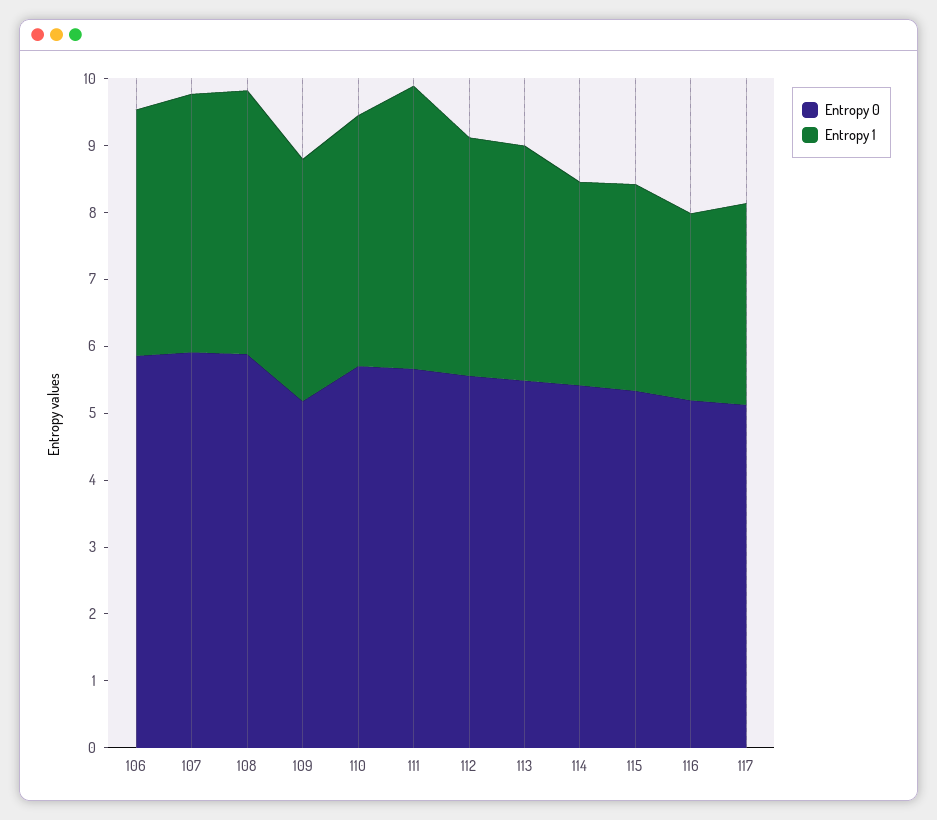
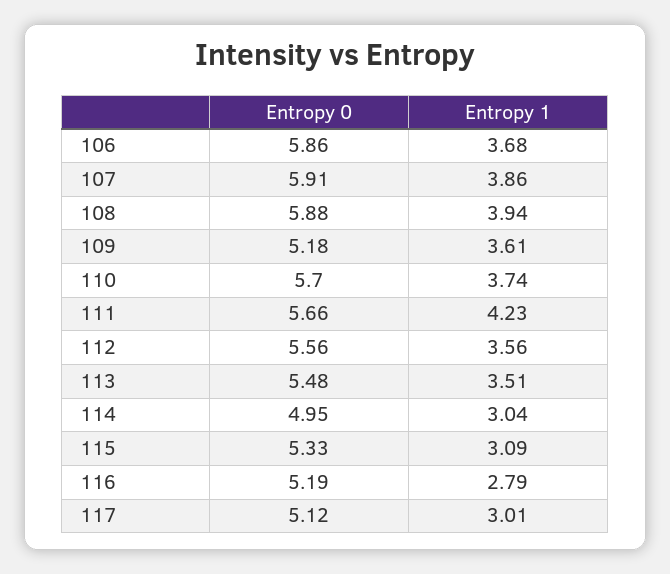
Entropy 0, 114: 5.4 -> 4.95

